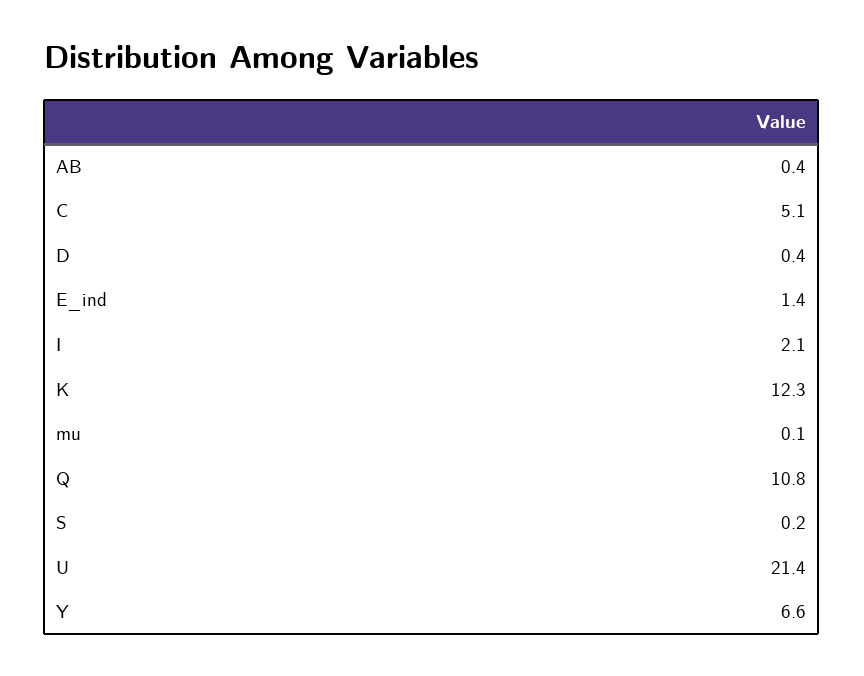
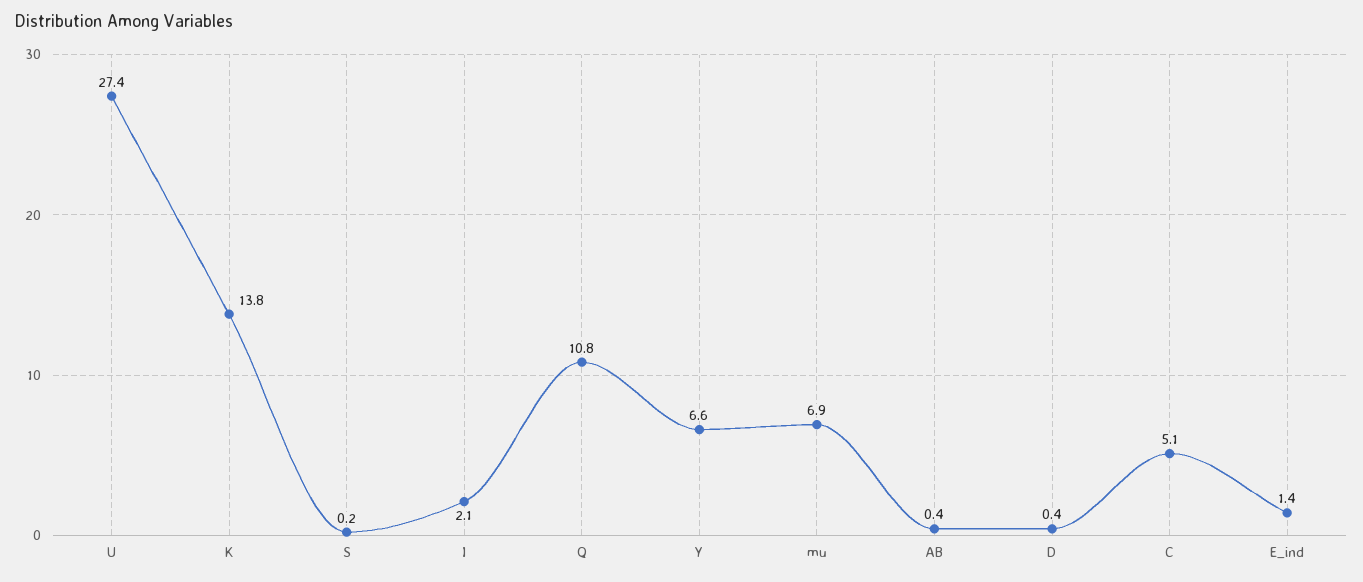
K: 12.3 -> 13.8
mu: 0.1 -> 6.9
U: 21.4 -> 27.4

